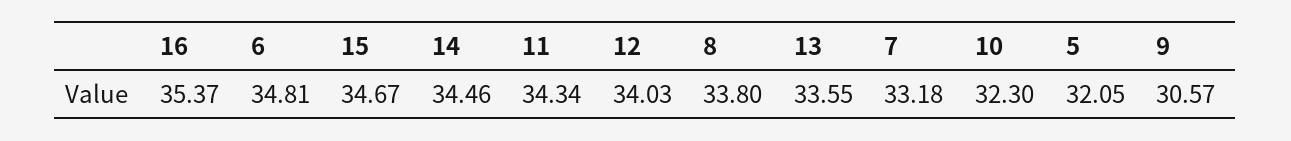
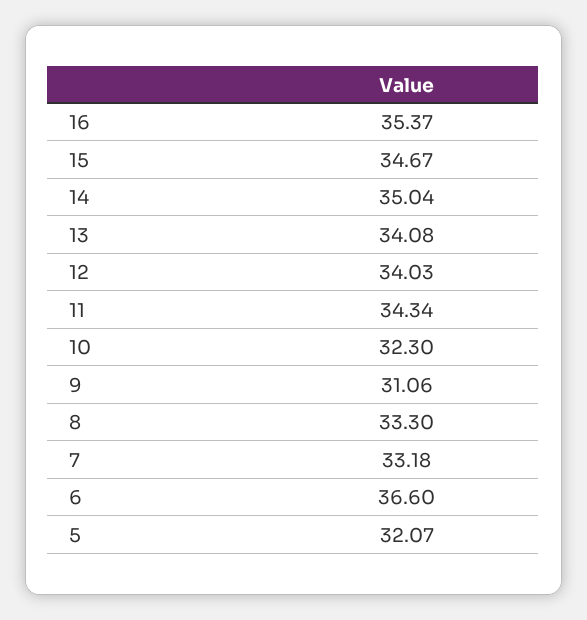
6: 34.81 -> 36.6
14: 34.46 -> 35.04
8: 33.8 -> 33.3
13: 33.55 -> 34.08
5: 32.05 -> 32.07
9: 30.57 -> 31.06

